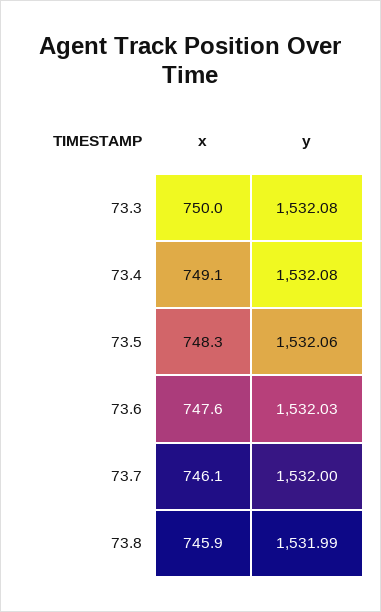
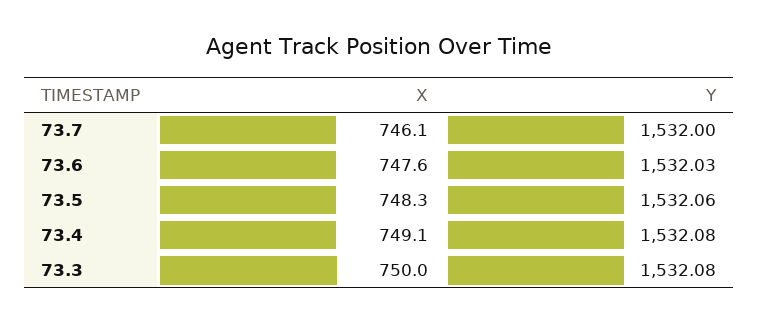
x, 73.8: 745.9 -> none
y, 73.8: 1531.99 -> none

